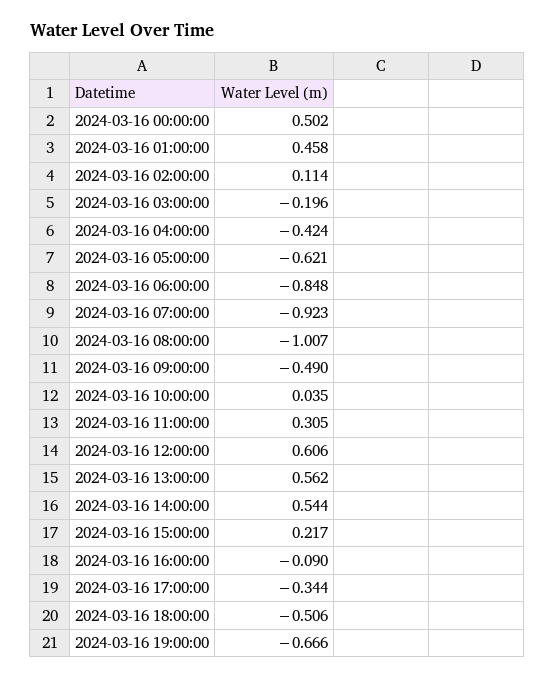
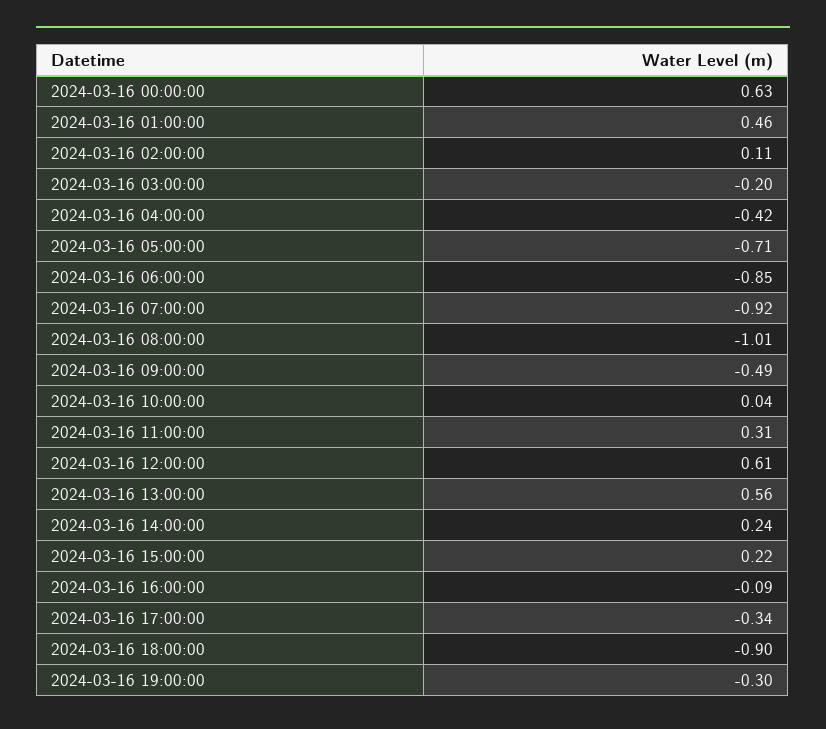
2024-03-16 00:00:00: 0.502 -> 0.63
2024-03-16 05:00:00: -0.621 -> -0.71
2024-03-16 14:00:00: 0.544 -> 0.24
2024-03-16 18:00:00: -0.506 -> -0.9
2024-03-16 19:00:00: -0.666 -> -0.3

